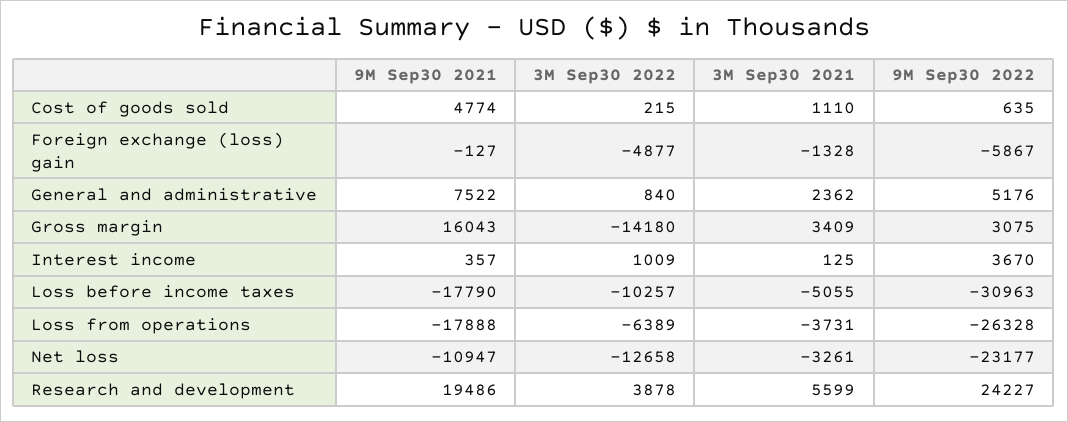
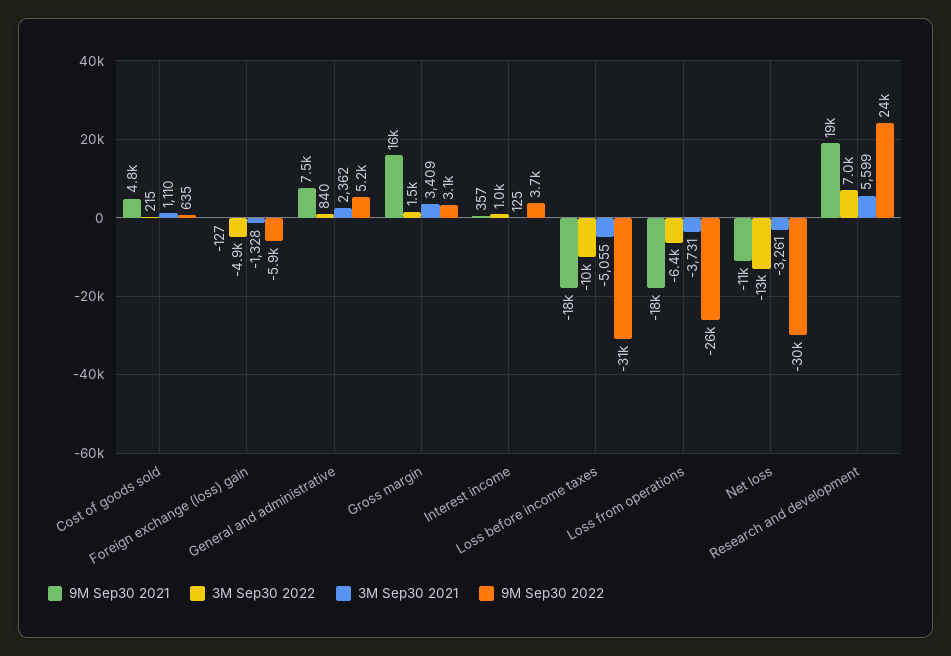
3M Sep30 2022, Gross margin: -14180 -> 1500
9M Sep30 2022, Net loss: -23177 -> -30000
3M Sep30 2022, Research and development: 3878 -> 7000

